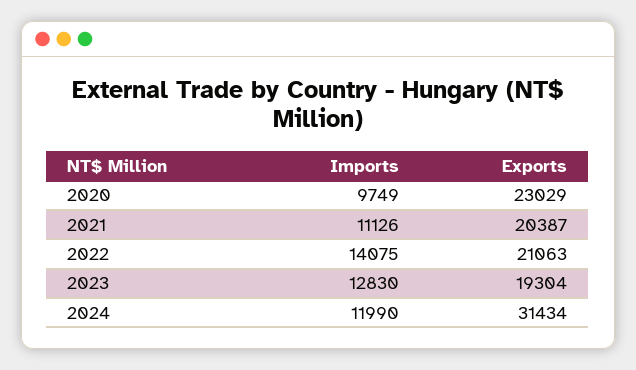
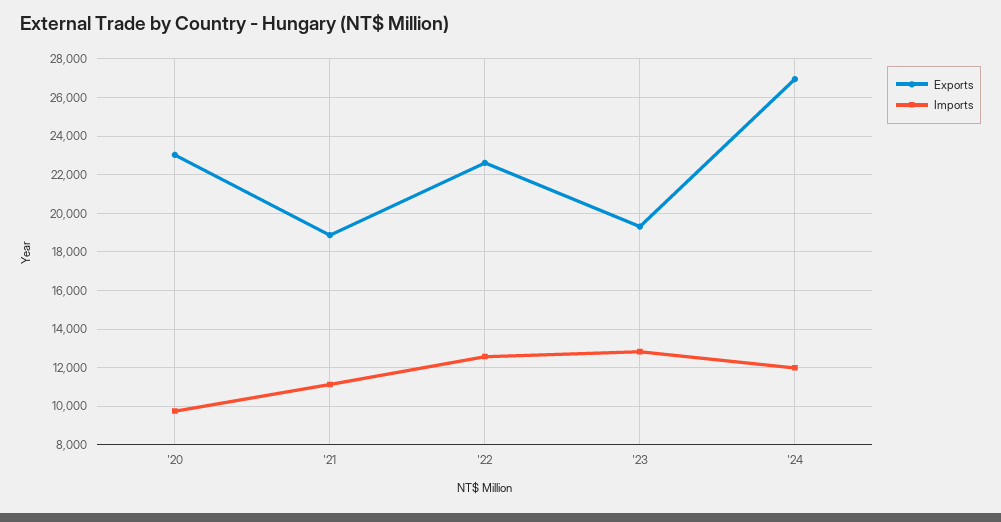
Exports, 2021: 20387 -> 19000
Imports, 2022: 14075 -> 12500
Exports, 2022: 21063 -> 22500
Exports, 2024: 31434 -> 27000

